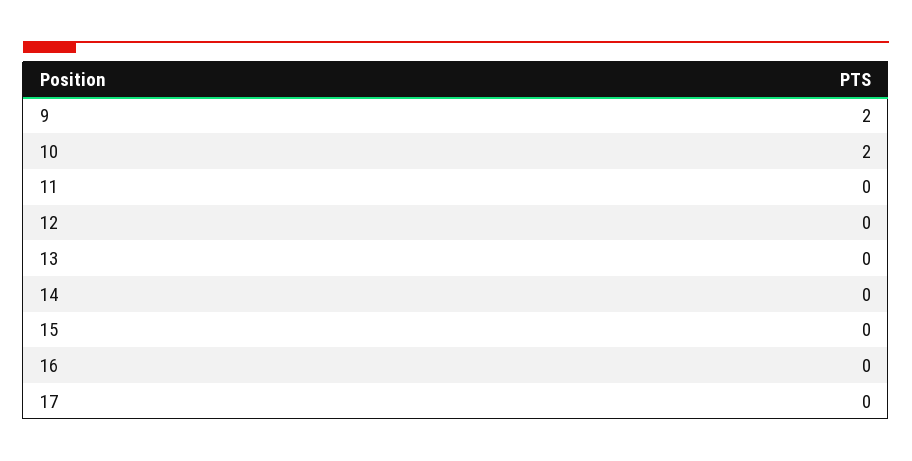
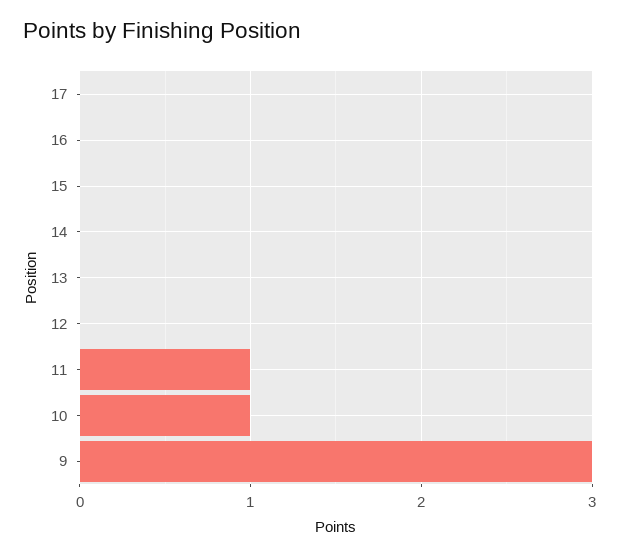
9: 2 -> 3
10: 2 -> 1
11: 0 -> 1

